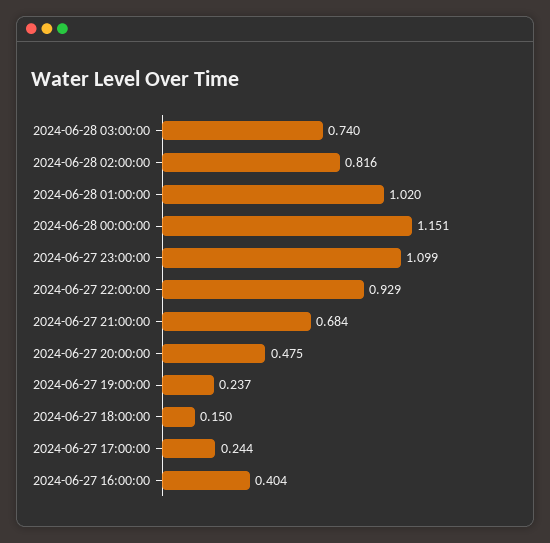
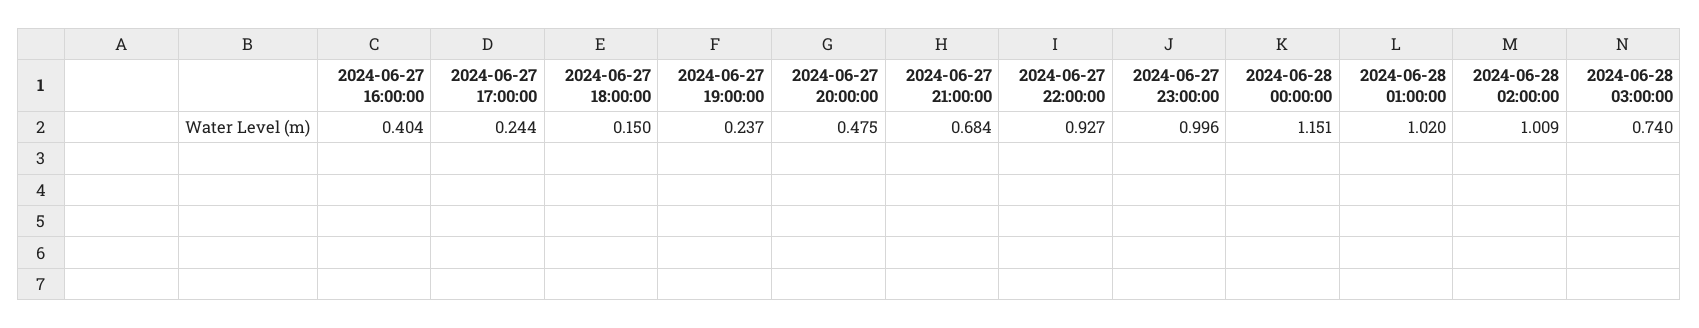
2024-06-28 02:00:00: 0.816 -> 1.009
2024-06-27 23:00:00: 1.099 -> 0.996
2024-06-27 22:00:00: 0.929 -> 0.927

